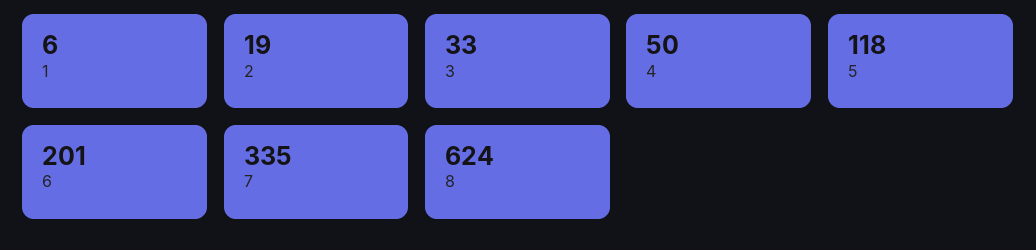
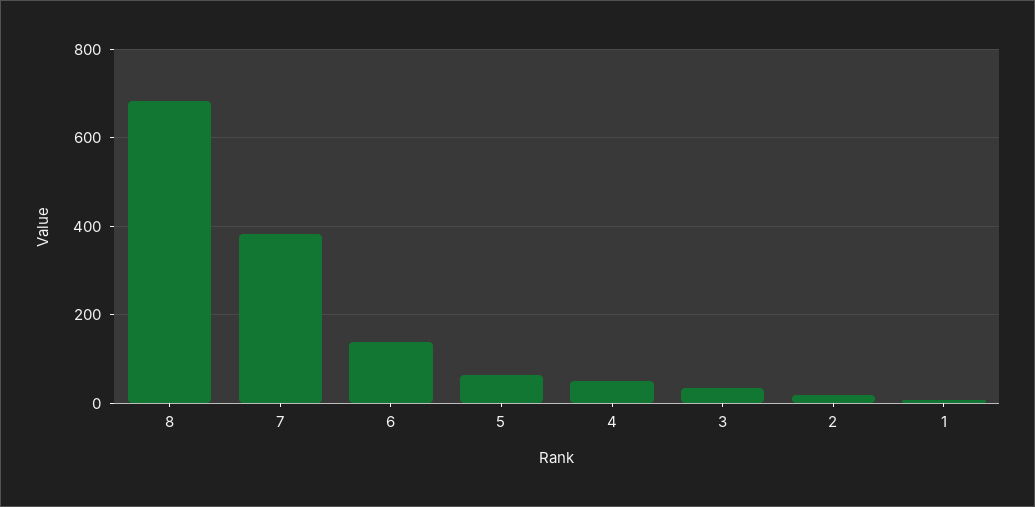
5: 118 -> 60
6: 201 -> 140
7: 335 -> 380
8: 624 -> 680

